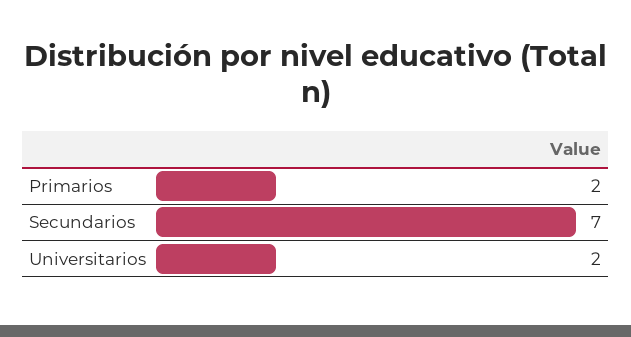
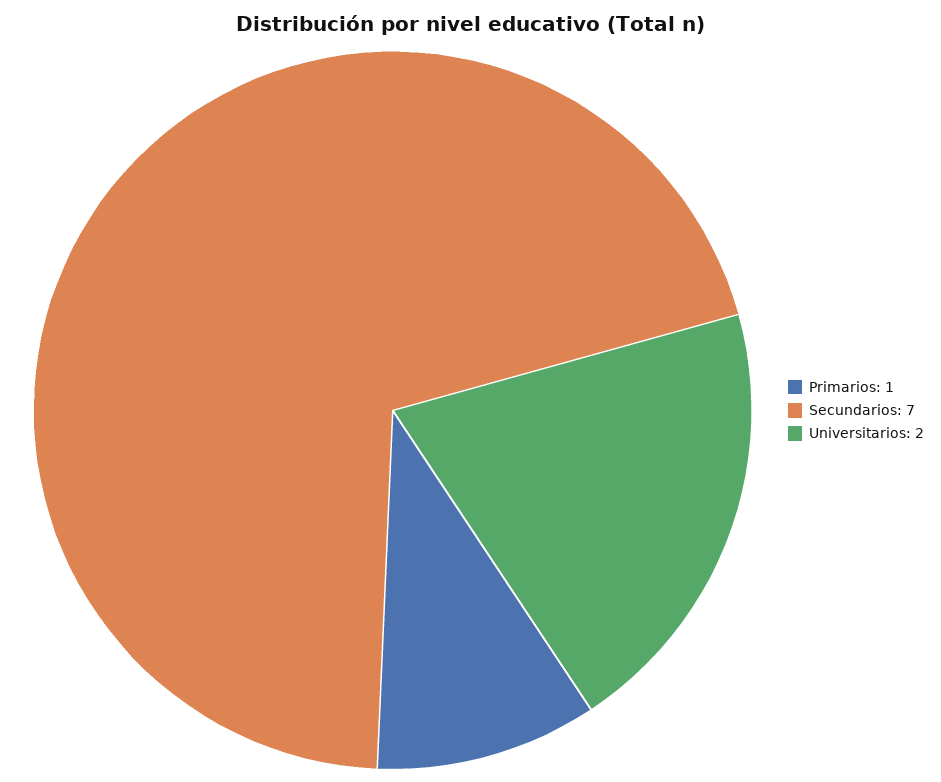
Primarios: 2 -> 1

